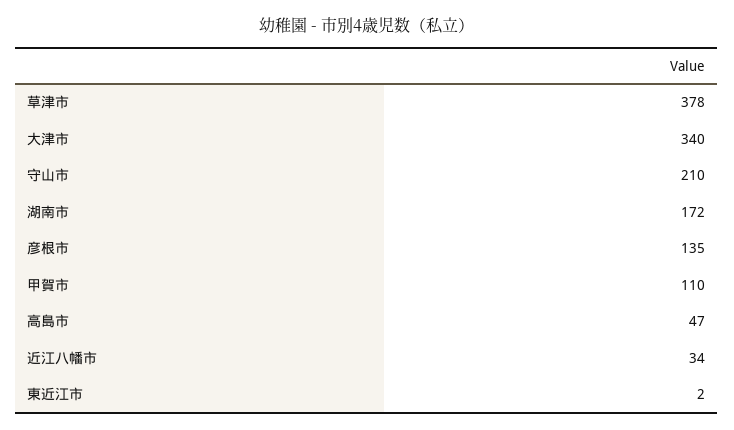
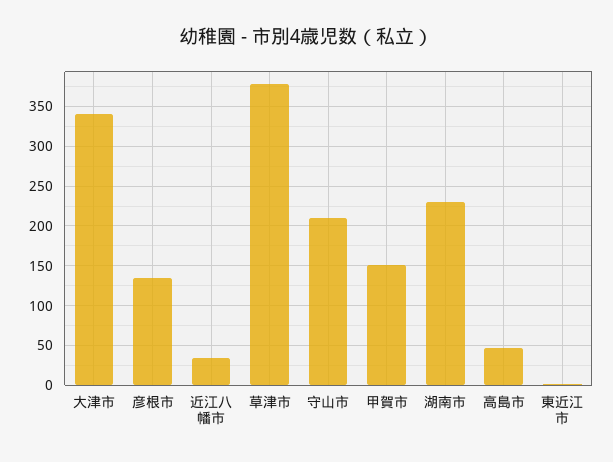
湖南市: 172 -> 230
甲賀市: 110 -> 150

